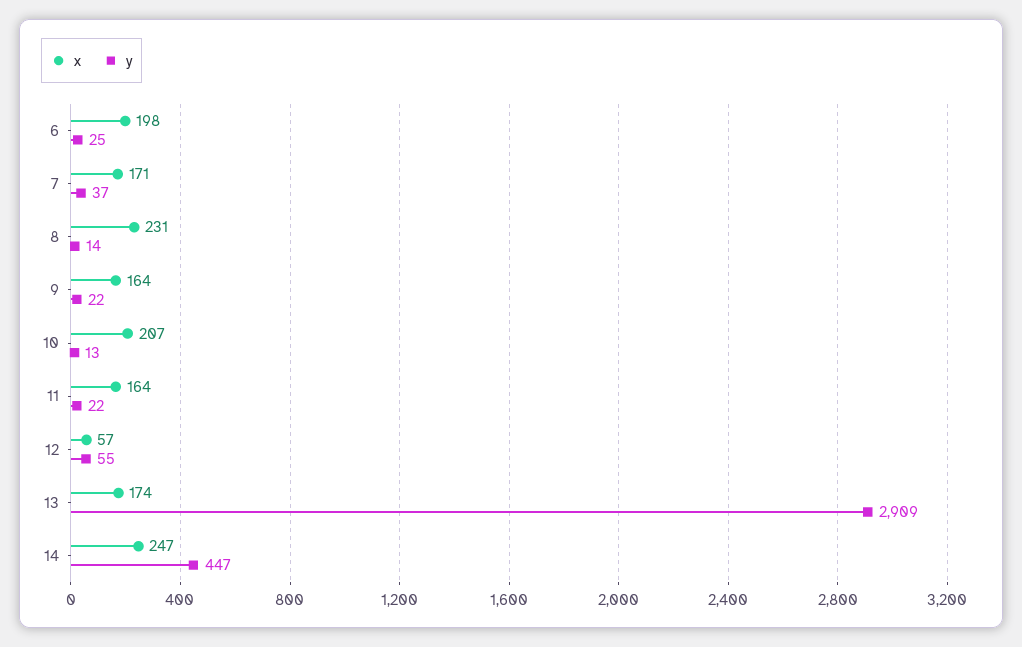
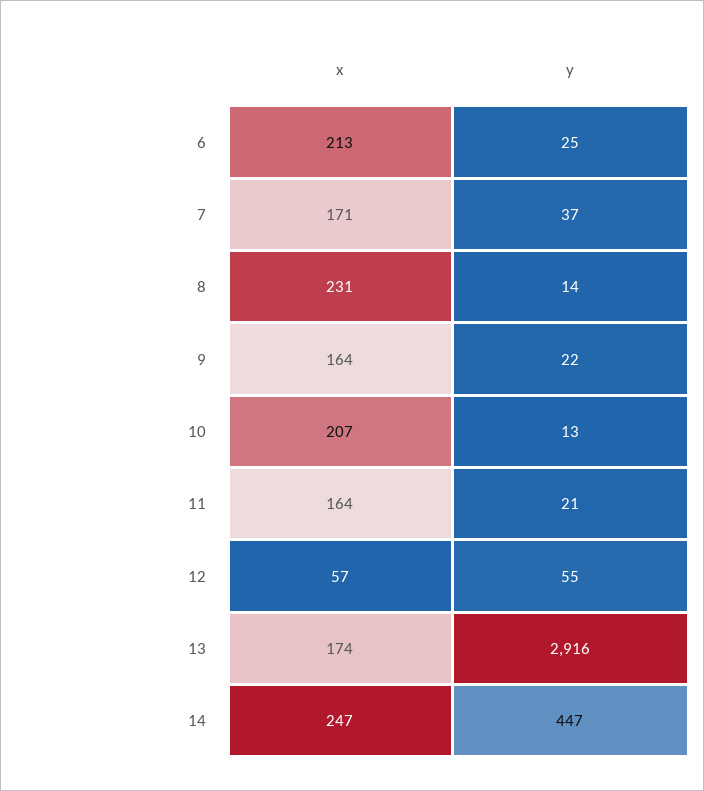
x, 6: 198 -> 213
y, 11: 22 -> 21
y, 13: 2909 -> 2916

